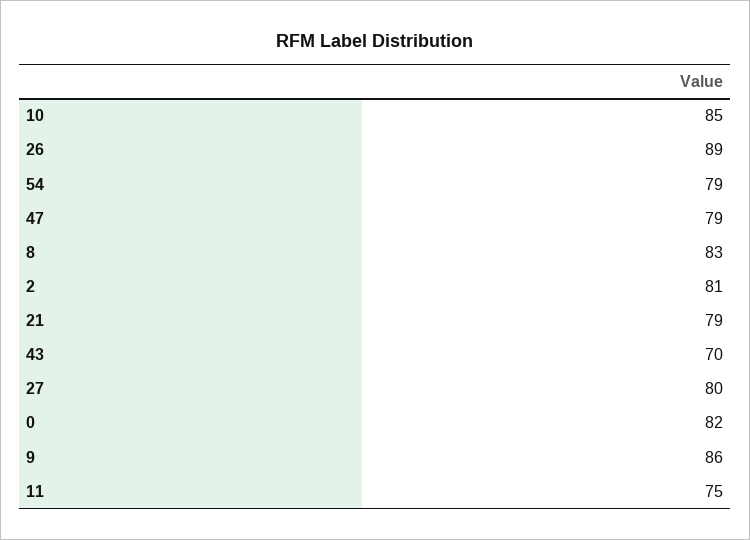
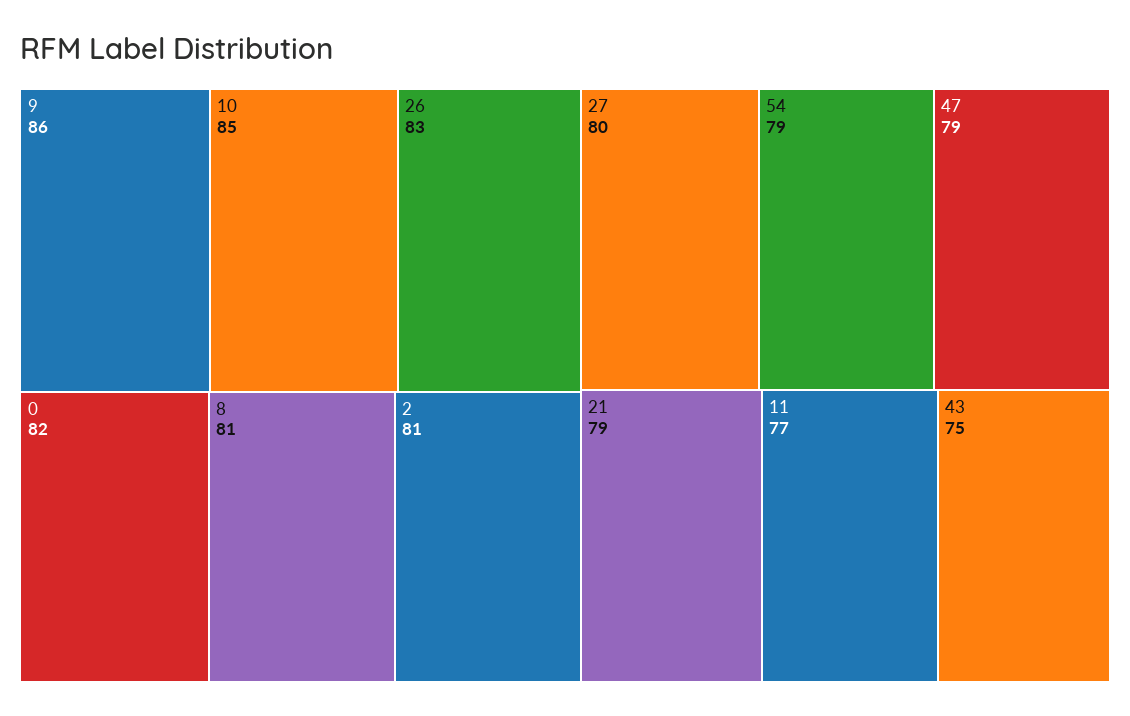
26: 89 -> 83
8: 83 -> 81
43: 70 -> 75
11: 75 -> 77

